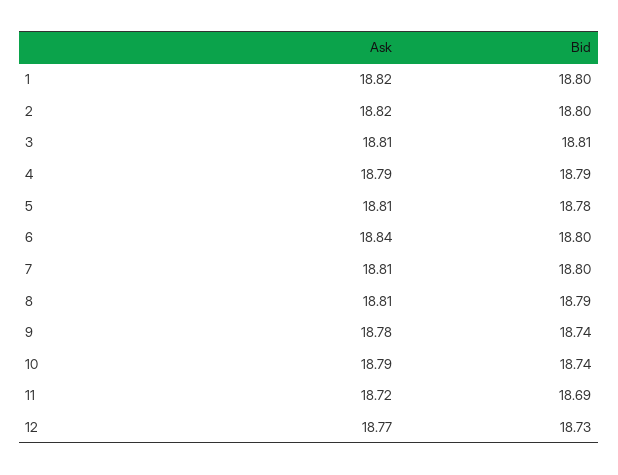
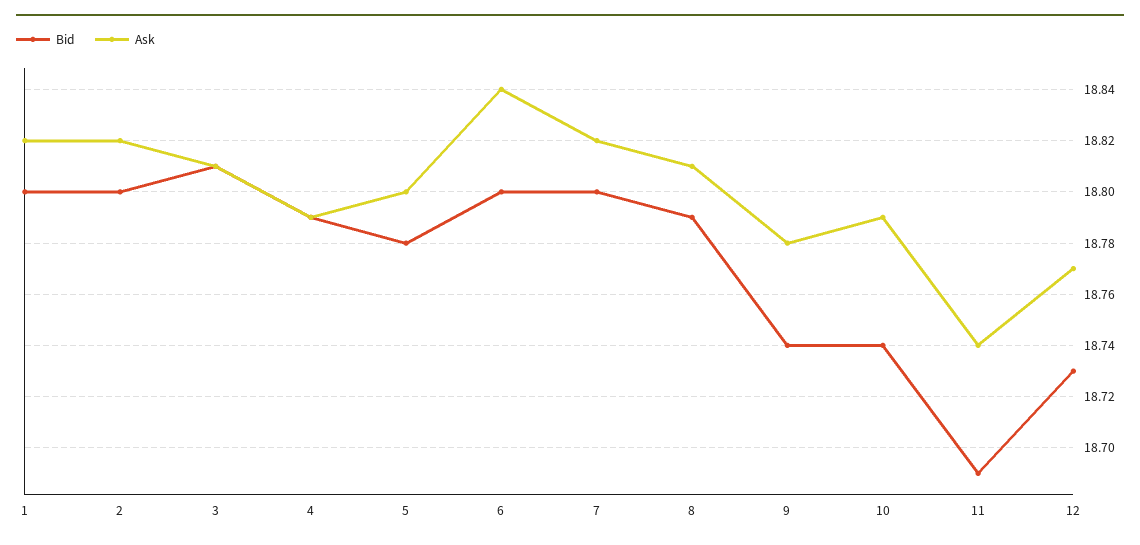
Ask, 5: 18.81 -> 18.8
Ask, 7: 18.81 -> 18.82
Ask, 11: 18.72 -> 18.74

